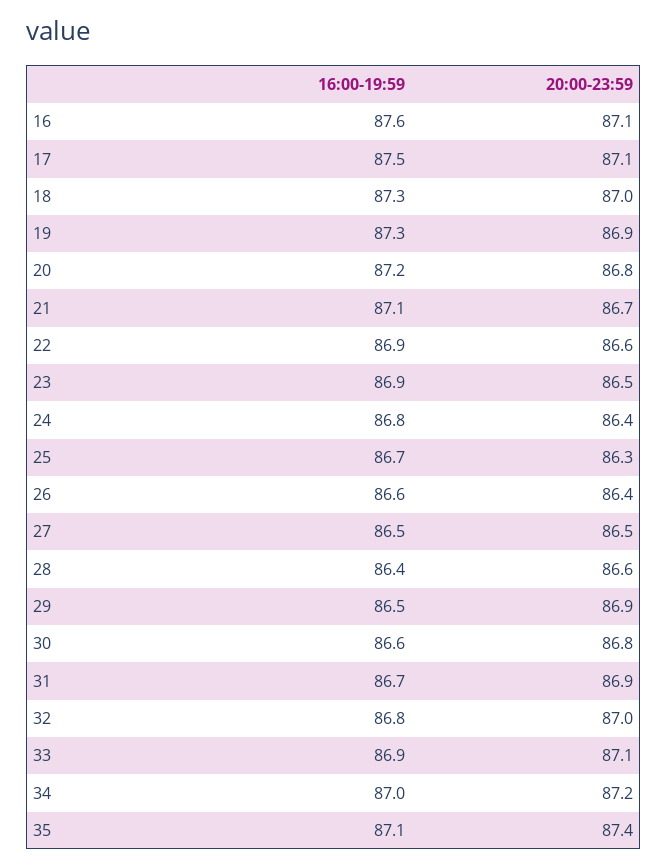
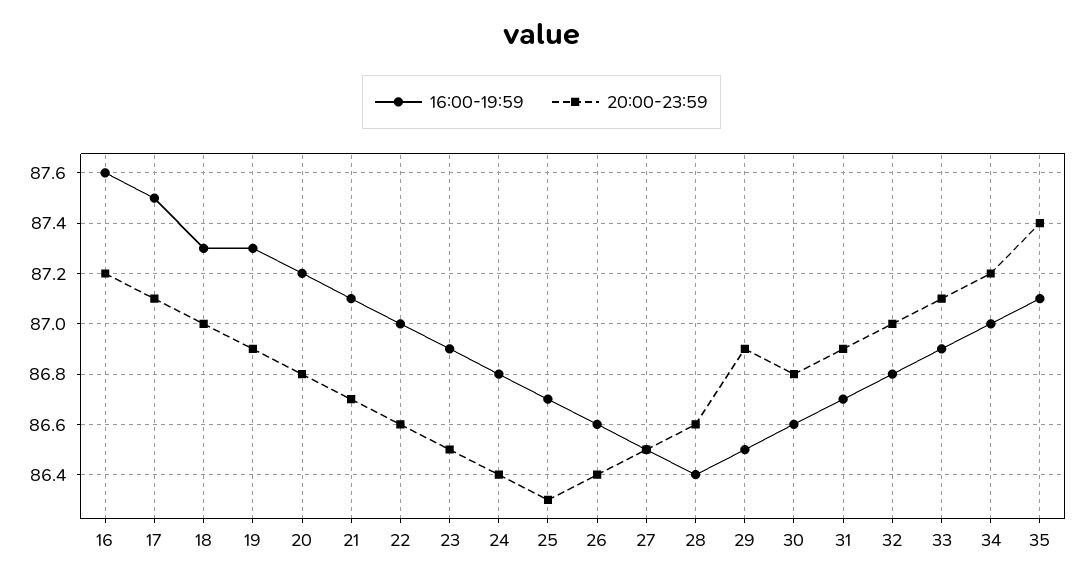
20:00-23:59, 16: 87.1 -> 87.2
16:00-19:59, 22: 86.9 -> 87

